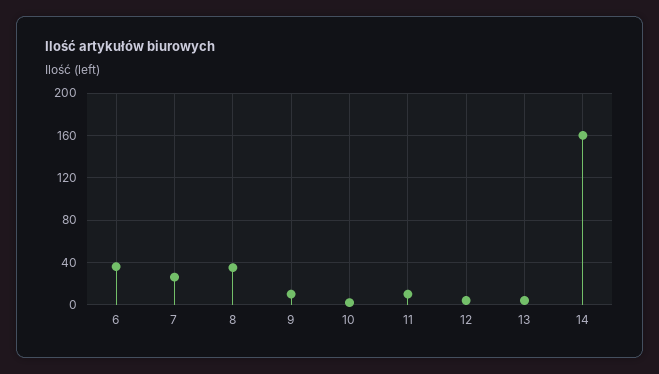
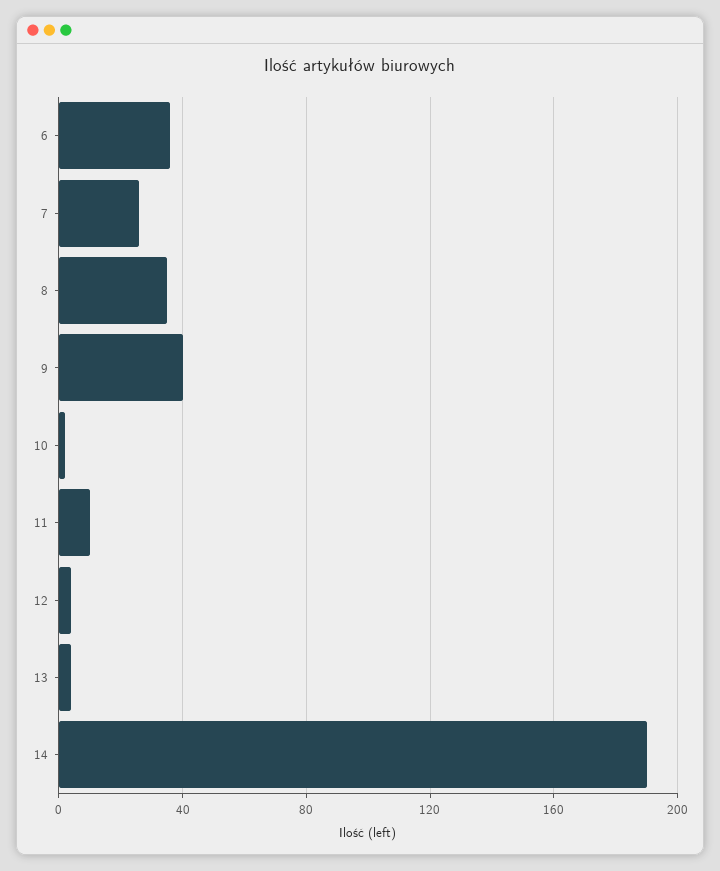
9: 10 -> 40
14: 160 -> 190

